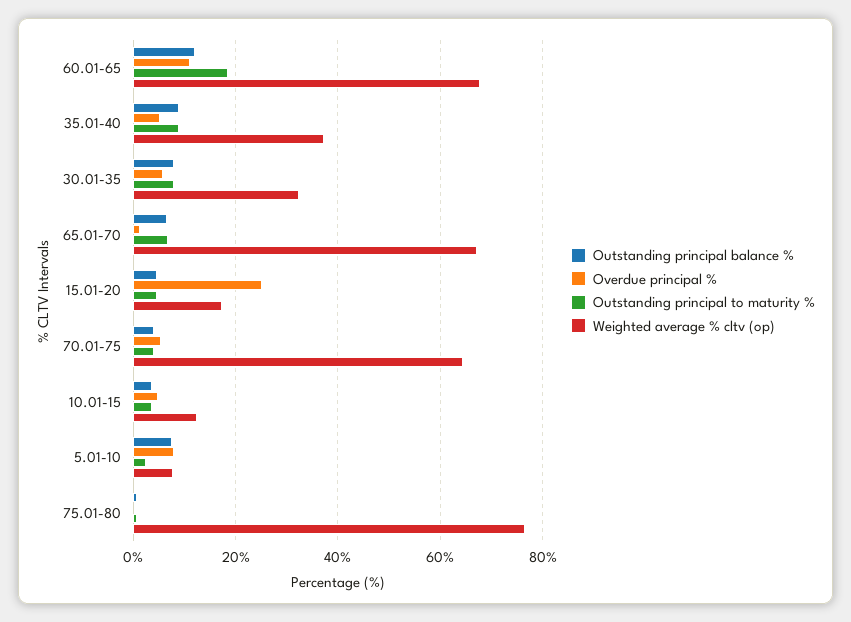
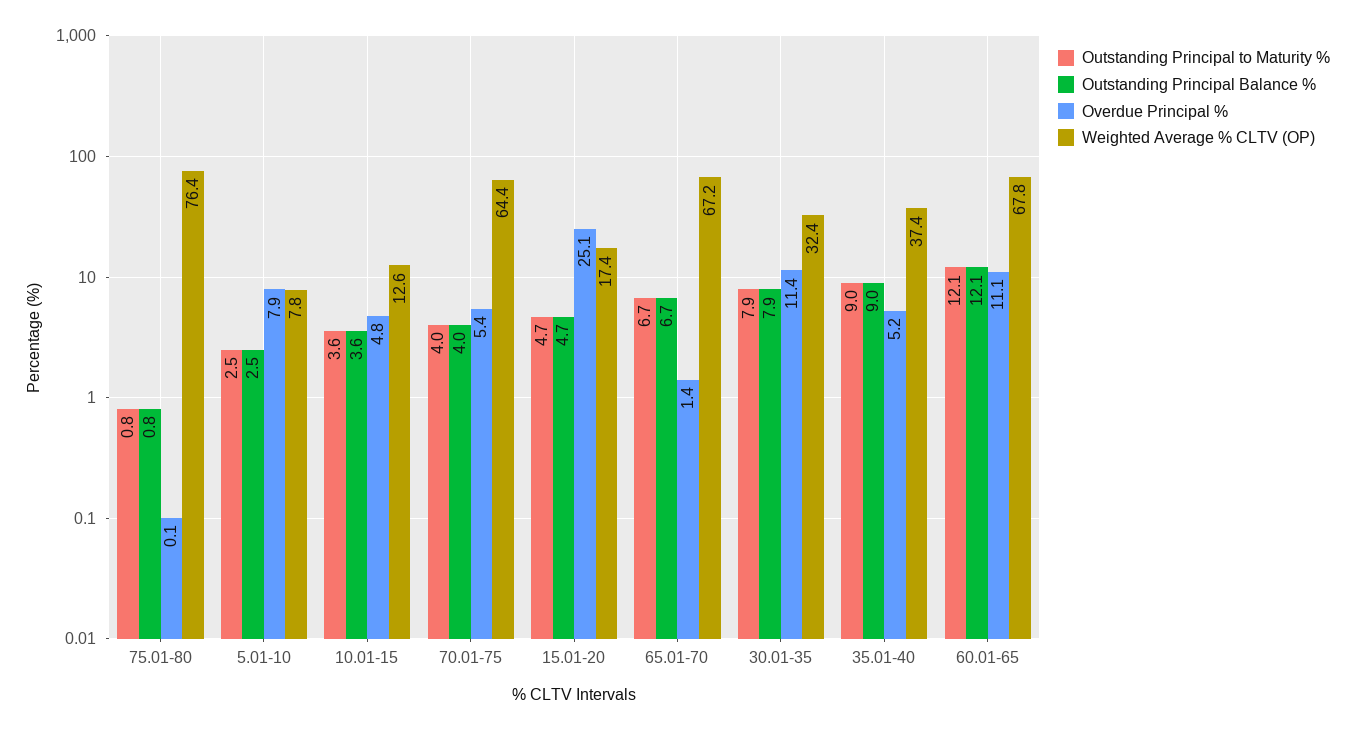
Outstanding principal to maturity %, 60.01-65: 18 -> 12.1
Overdue principal %, 30.01-35: 6 -> 11.4
Outstanding principal balance %, 5.01-10: 8 -> 2.5

